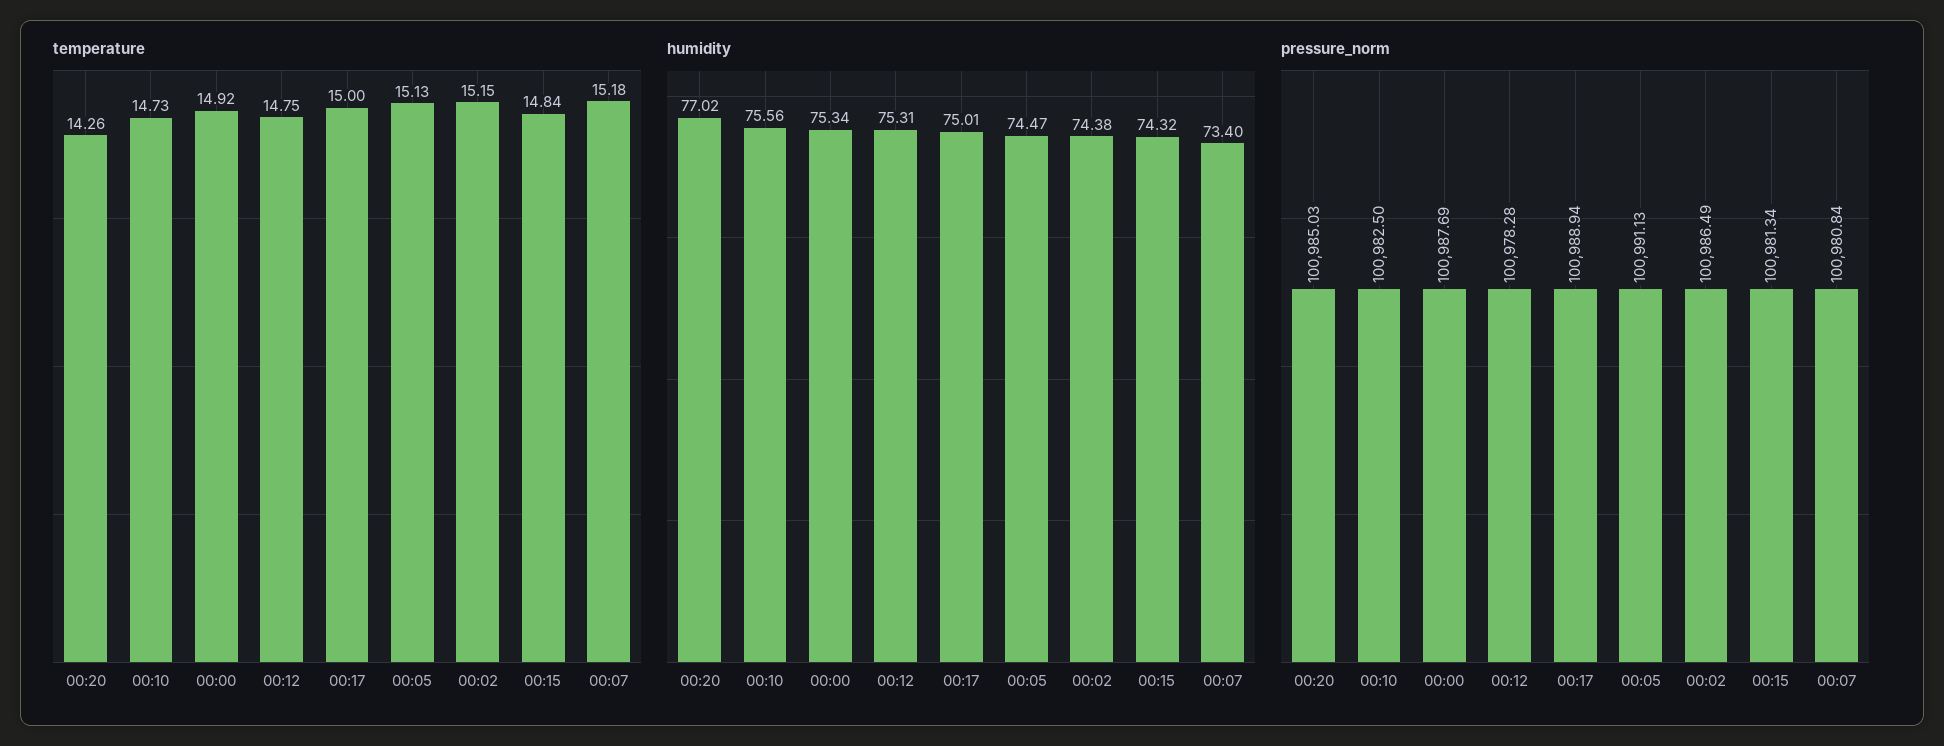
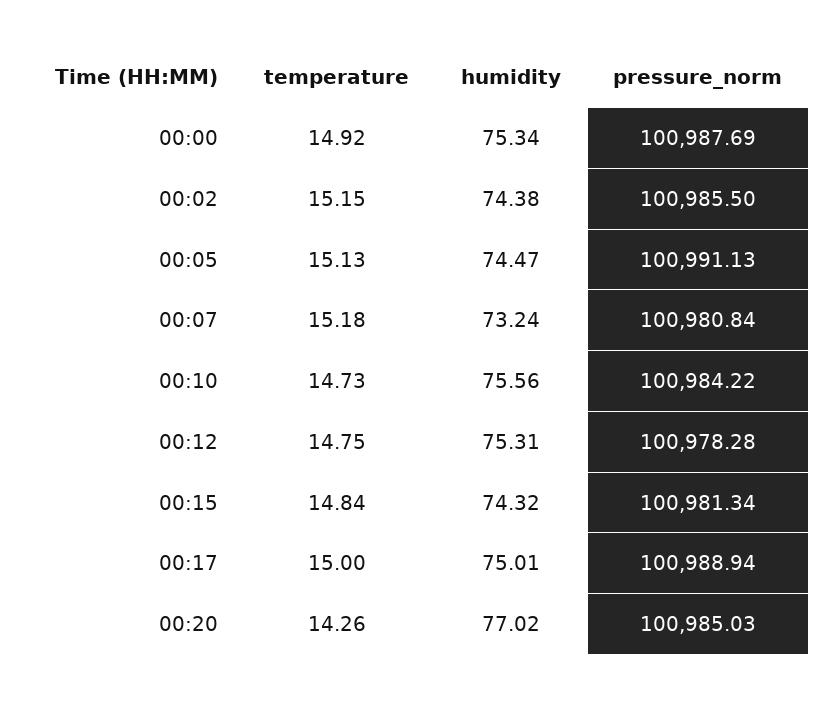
humidity, 00:07: 73.4 -> 73.24
pressure_norm, 00:10: 100982.5 -> 100984.22
pressure_norm, 00:02: 100986.49 -> 100985.5

